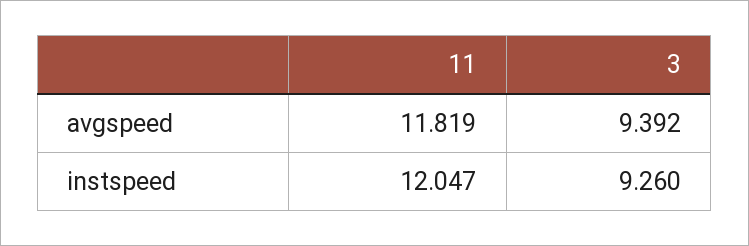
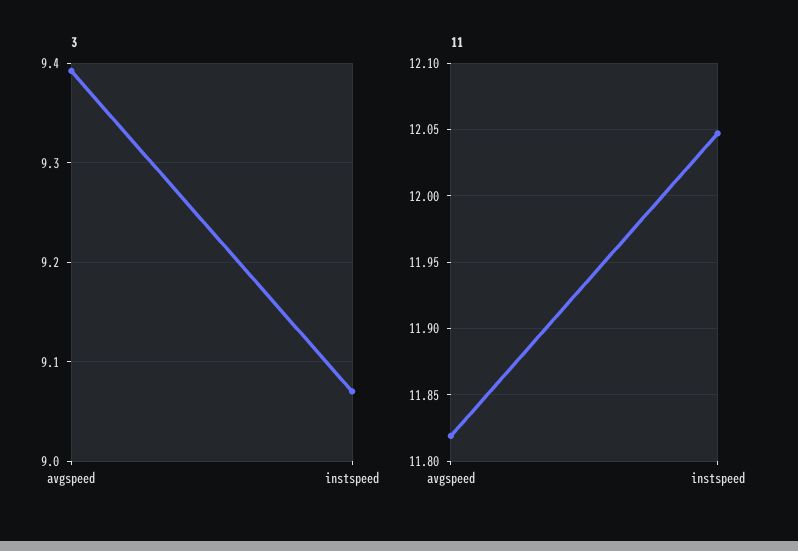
3, instspeed: 9.26 -> 9.07

